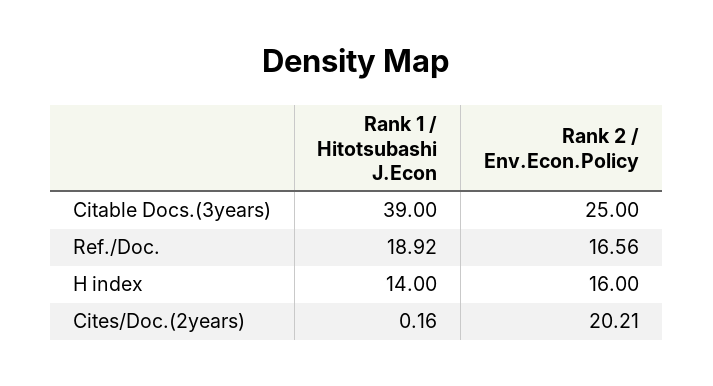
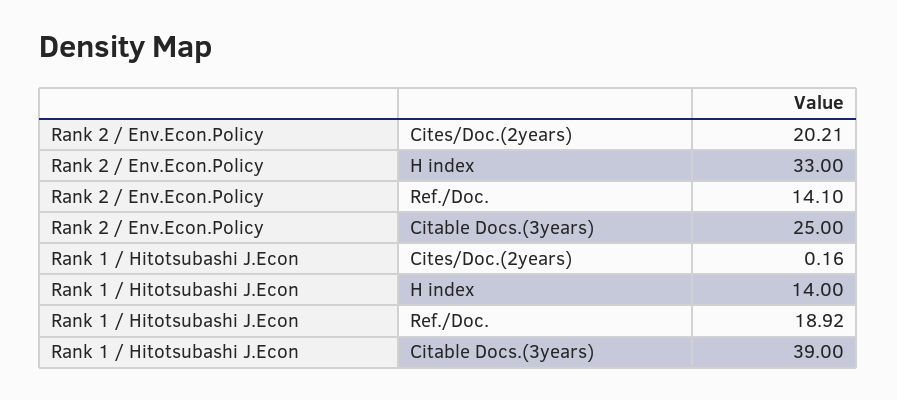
Rank 2 / Env.Econ.Policy, Ref./Doc.: 16.56 -> 14.1
Rank 2 / Env.Econ.Policy, H index: 16 -> 33

